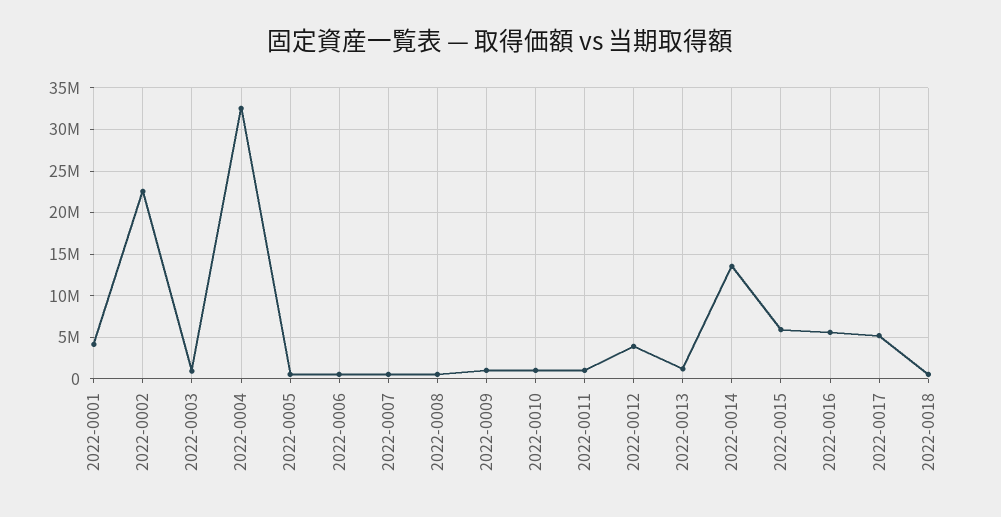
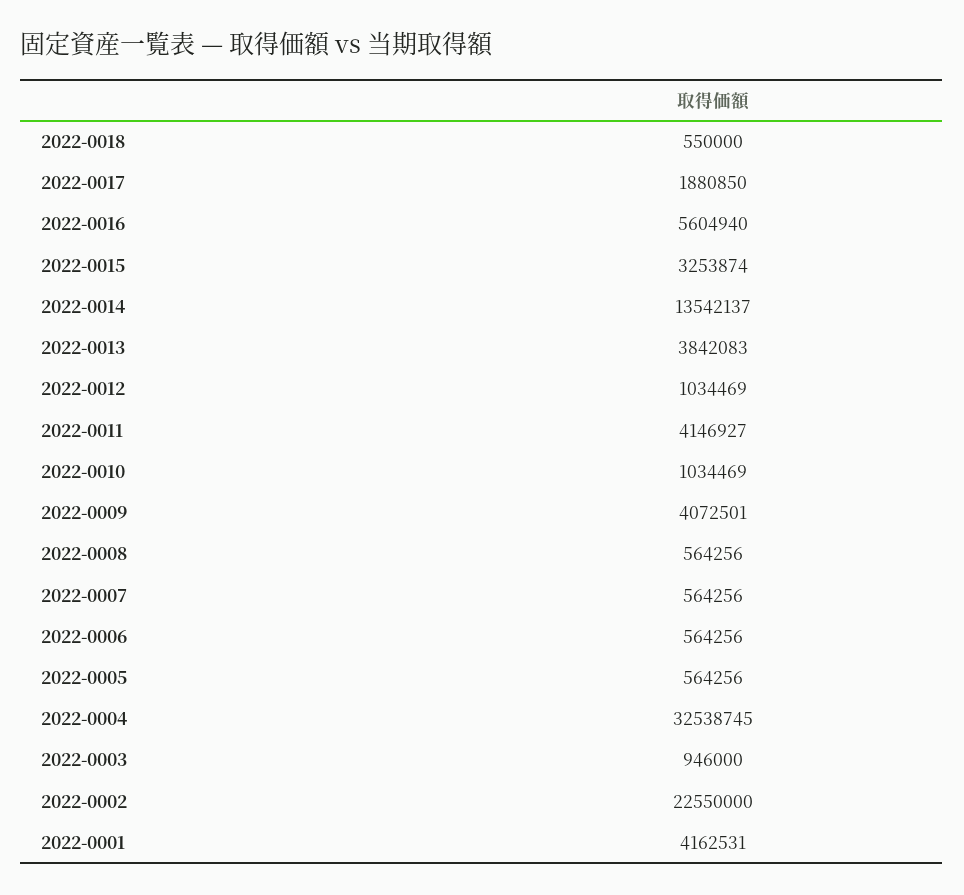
2022-0009: 1000000 -> 4072501
2022-0011: 1000000 -> 4146927
2022-0012: 4000000 -> 1034469
2022-0013: 1000000 -> 3842083
2022-0015: 6000000 -> 3253874
2022-0017: 5000000 -> 1880850

